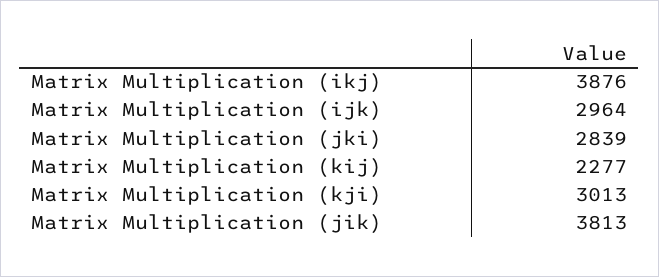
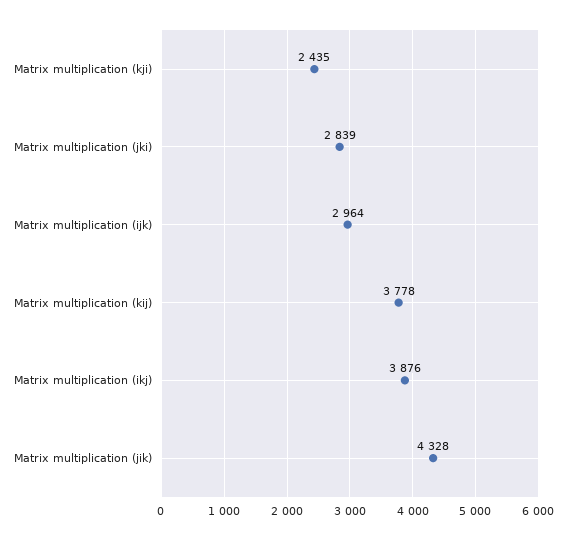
Matrix Multiplication (kij): 2277 -> 3778
Matrix Multiplication (kji): 3013 -> 2435
Matrix Multiplication (jik): 3813 -> 4328

